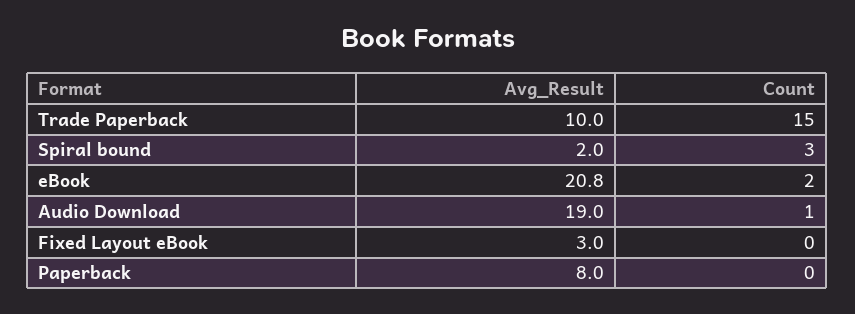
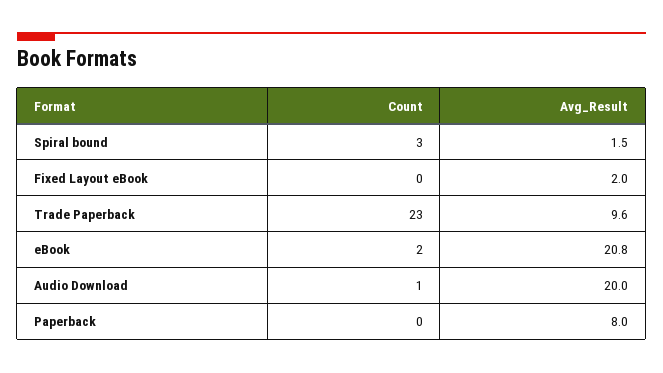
Avg_Result, Trade Paperback: 10 -> 9.6
Count, Trade Paperback: 15 -> 23
Avg_Result, Spiral bound: 2 -> 1.5
Avg_Result, Audio Download: 19 -> 20
Avg_Result, Fixed Layout eBook: 3 -> 2

